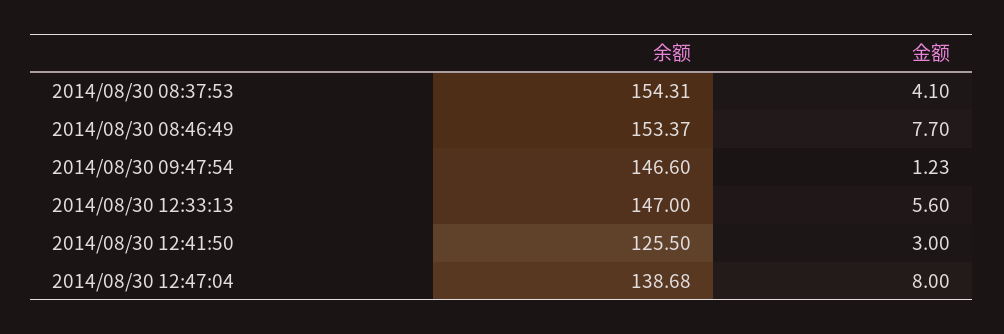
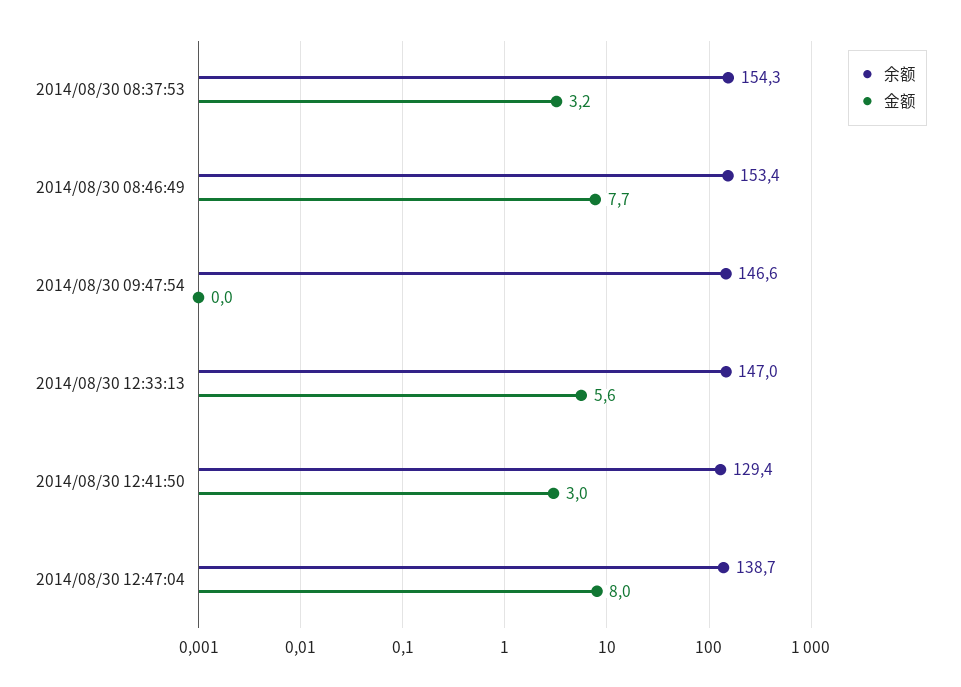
金额, 2014/08/30 08:37:53: 4.1 -> 3.2
金额, 2014/08/30 09:47:54: 1.23 -> 0
余额, 2014/08/30 12:41:50: 125.5 -> 129.4

